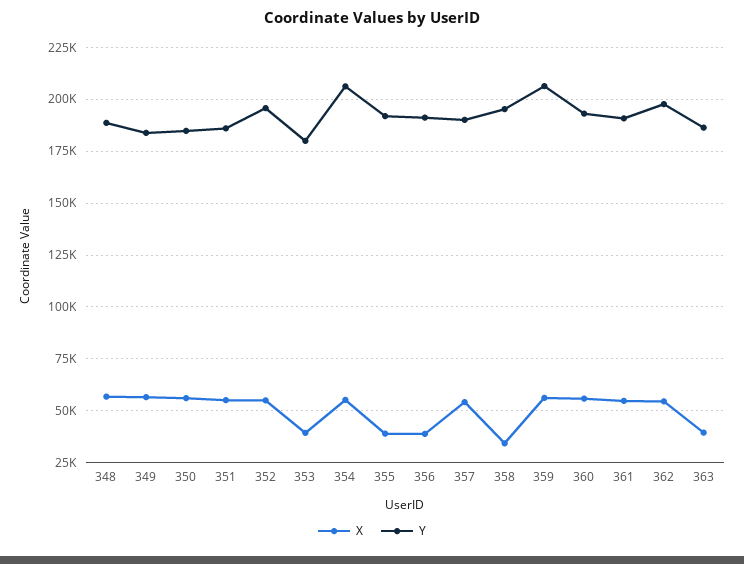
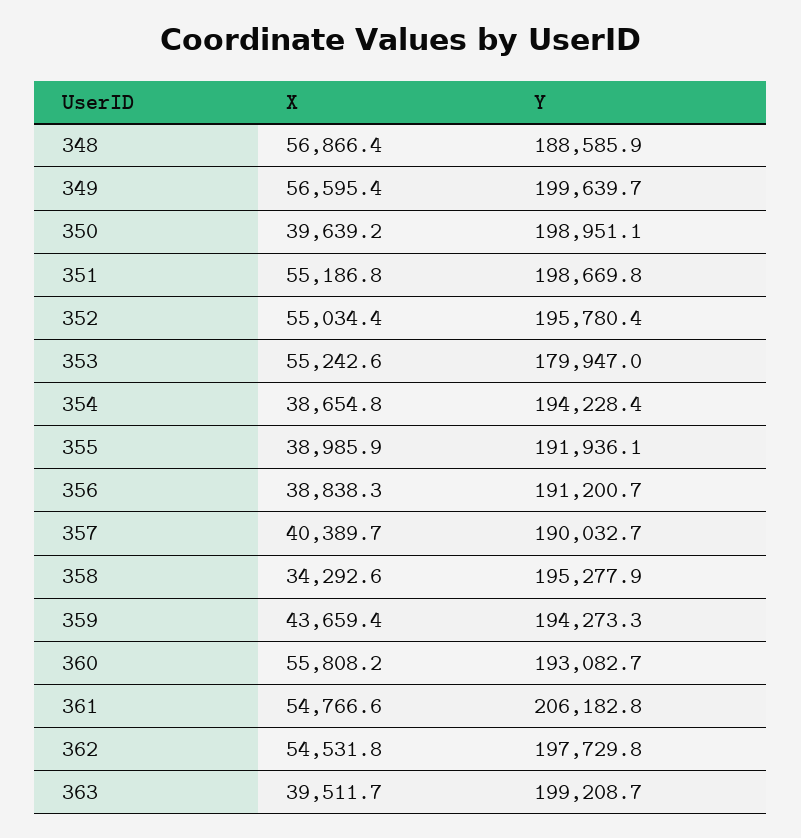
Y, 349: 185000 -> 199639.7
X, 350: 55000 -> 39639.2
Y, 350: 185000 -> 198951.1
Y, 351: 185000 -> 198669.8
X, 353: 40000 -> 55242.6
X, 354: 55000 -> 38654.8
Y, 354: 205000 -> 194228.4
X, 357: 55000 -> 40389.7
X, 359: 55000 -> 43659.4
Y, 359: 205000 -> 194273.3
Y, 361: 190000 -> 206182.8
Y, 363: 185000 -> 199208.7

